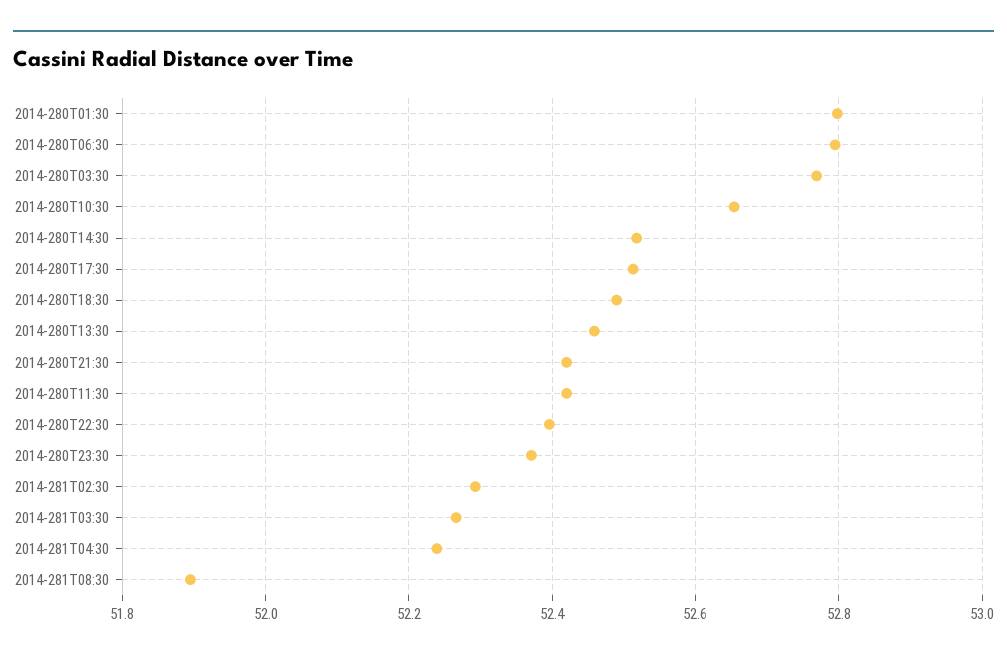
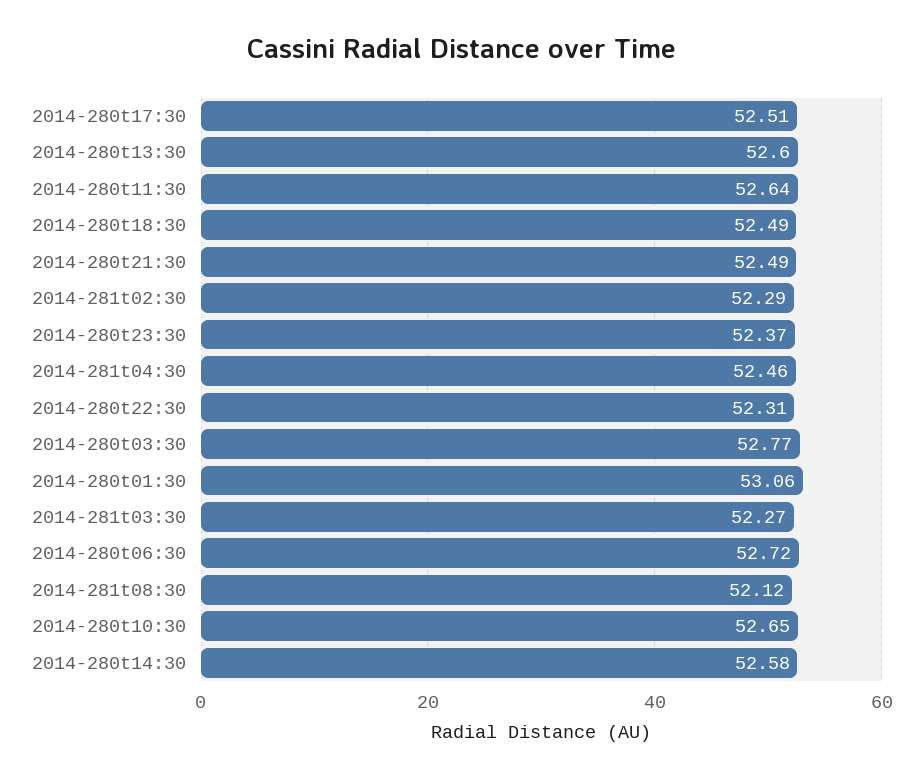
2014-280T01:30: 52.8 -> 53.06
2014-280T06:30: 52.8 -> 52.72
2014-280T14:30: 52.52 -> 52.58
2014-280T13:30: 52.46 -> 52.6
2014-280T21:30: 52.42 -> 52.49
2014-280T11:30: 52.42 -> 52.64
2014-280T22:30: 52.4 -> 52.31
2014-281T04:30: 52.24 -> 52.46
2014-281T08:30: 51.9 -> 52.12

